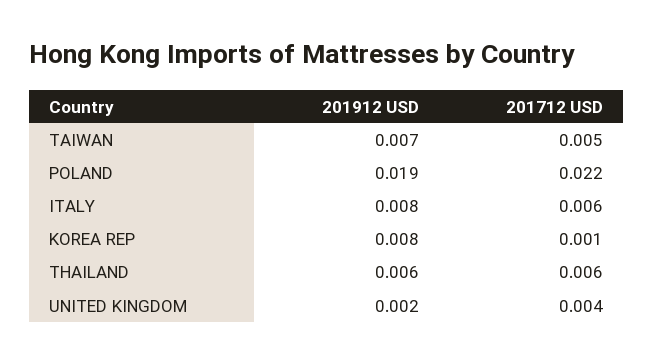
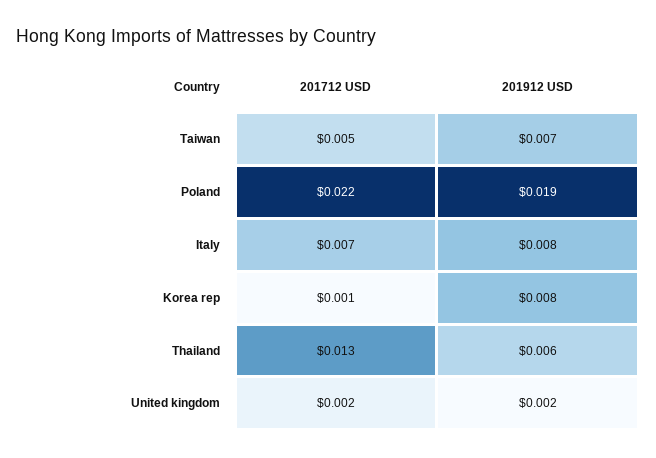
201712 USD, ITALY: 0.006 -> 0.007
201712 USD, THAILAND: 0.006 -> 0.013
201712 USD, UNITED KINGDOM: 0.004 -> 0.002

